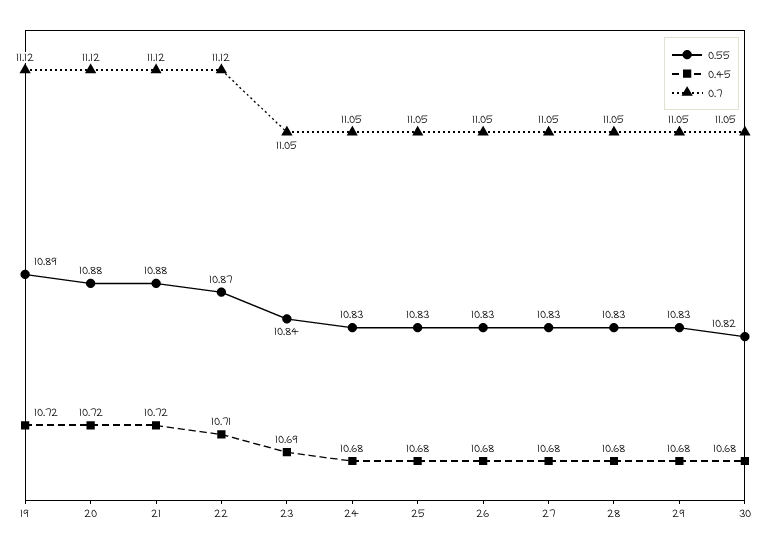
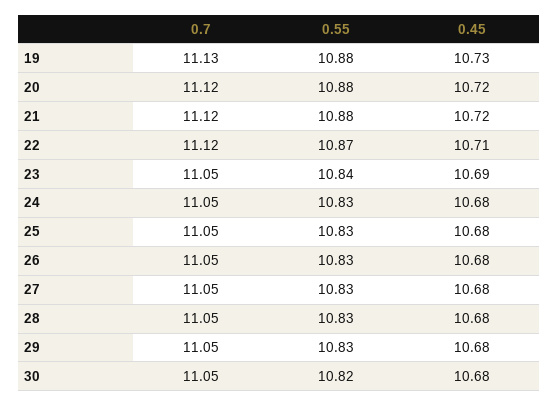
0.55, 19: 10.89 -> 10.88
0.45, 19: 10.72 -> 10.73
0.7, 19: 11.12 -> 11.13

